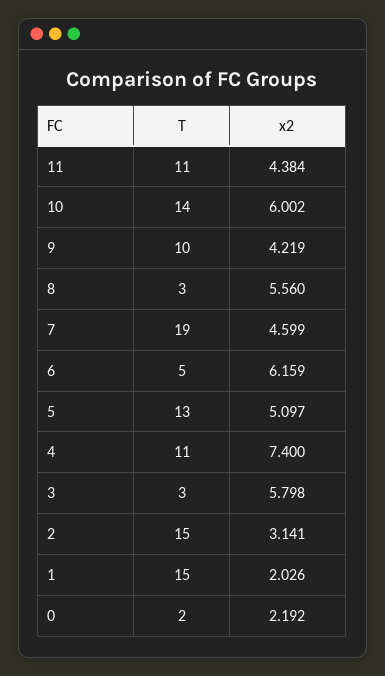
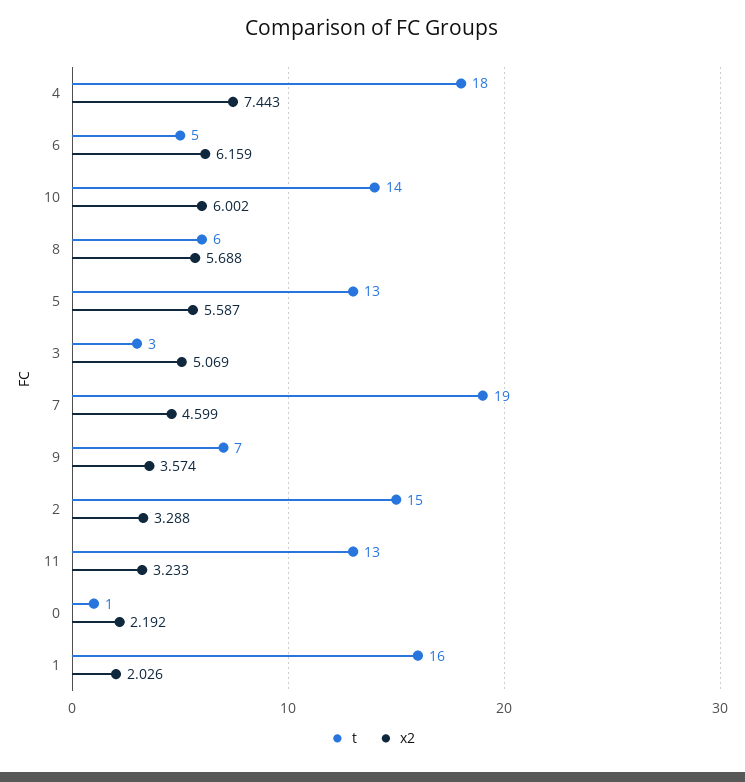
T, 11: 11 -> 13
x2, 11: 4.384 -> 3.233
T, 9: 10 -> 7
x2, 9: 4.219 -> 3.574
T, 8: 3 -> 6
x2, 8: 5.56 -> 5.688
x2, 5: 5.097 -> 5.587
T, 4: 11 -> 18
x2, 4: 7.4 -> 7.443
x2, 3: 5.798 -> 5.069
x2, 2: 3.141 -> 3.288
T, 1: 15 -> 16
T, 0: 2 -> 1

